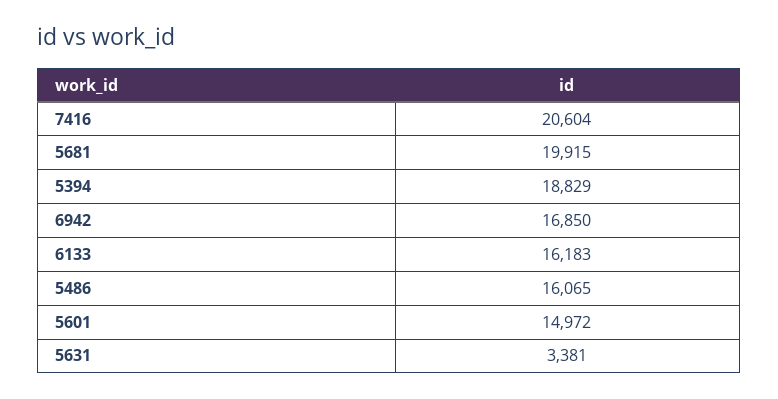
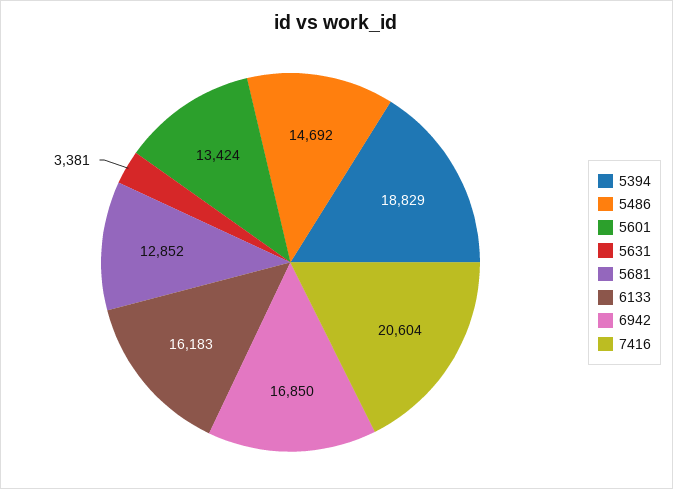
5681: 19915 -> 12852
5486: 16065 -> 14692
5601: 14972 -> 13424

